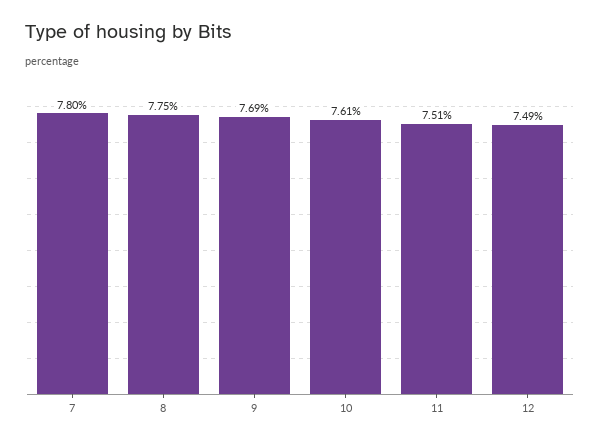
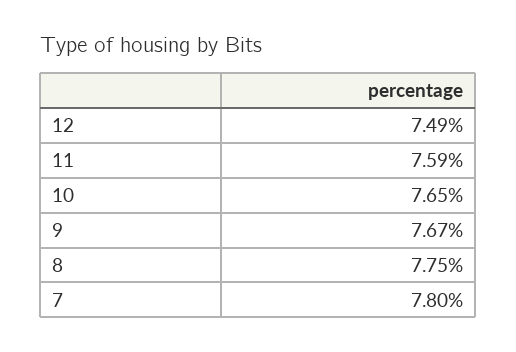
9: 7.69 -> 7.67
10: 7.61 -> 7.65
11: 7.51 -> 7.59

